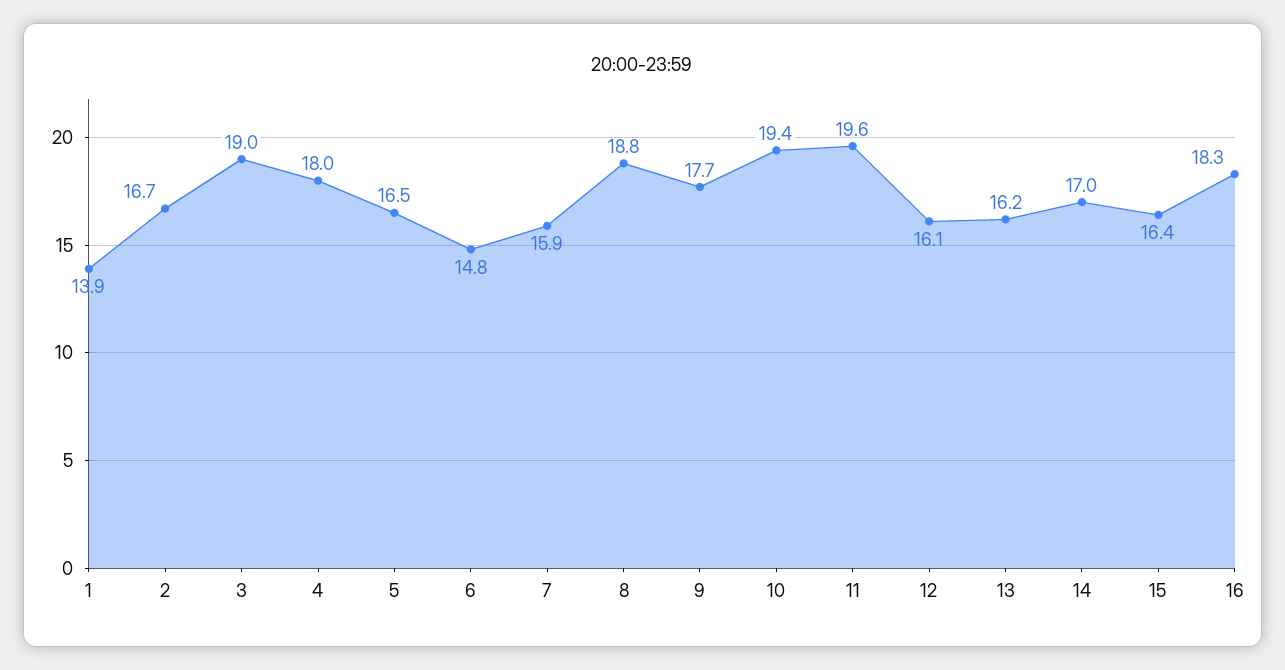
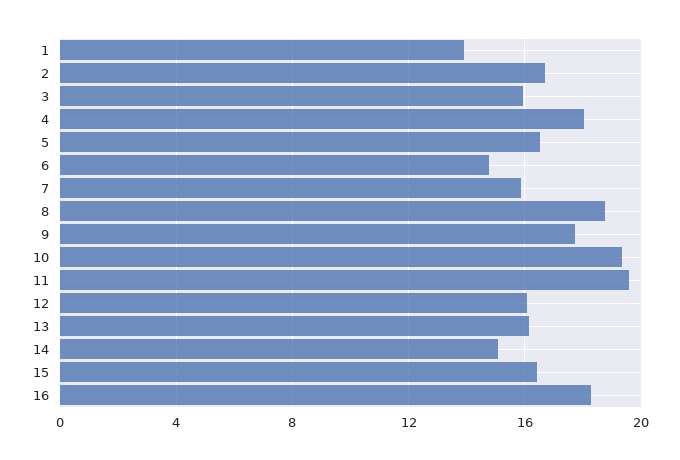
3: 19 -> 16
14: 17 -> 15

